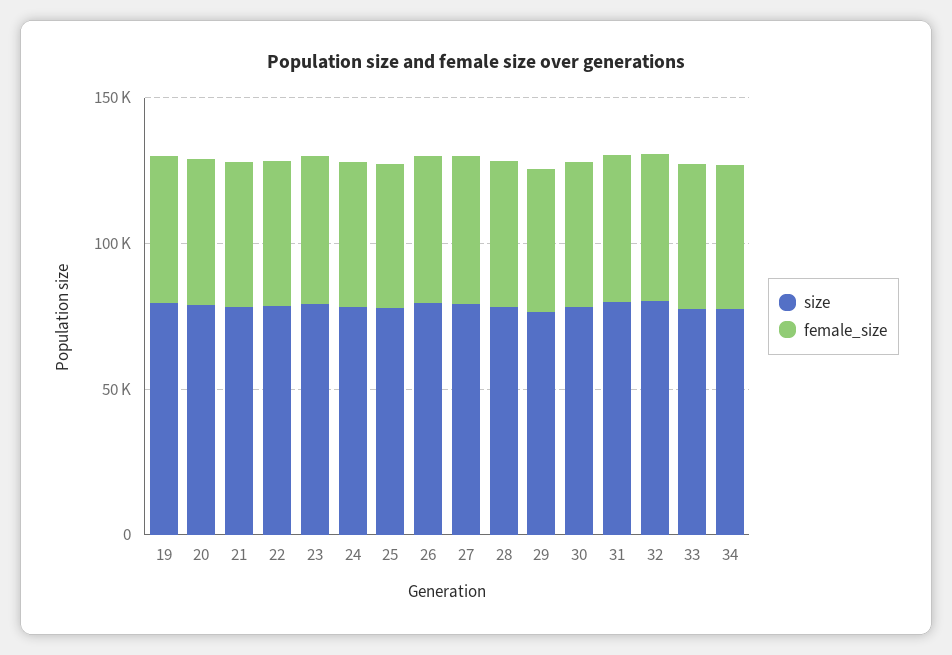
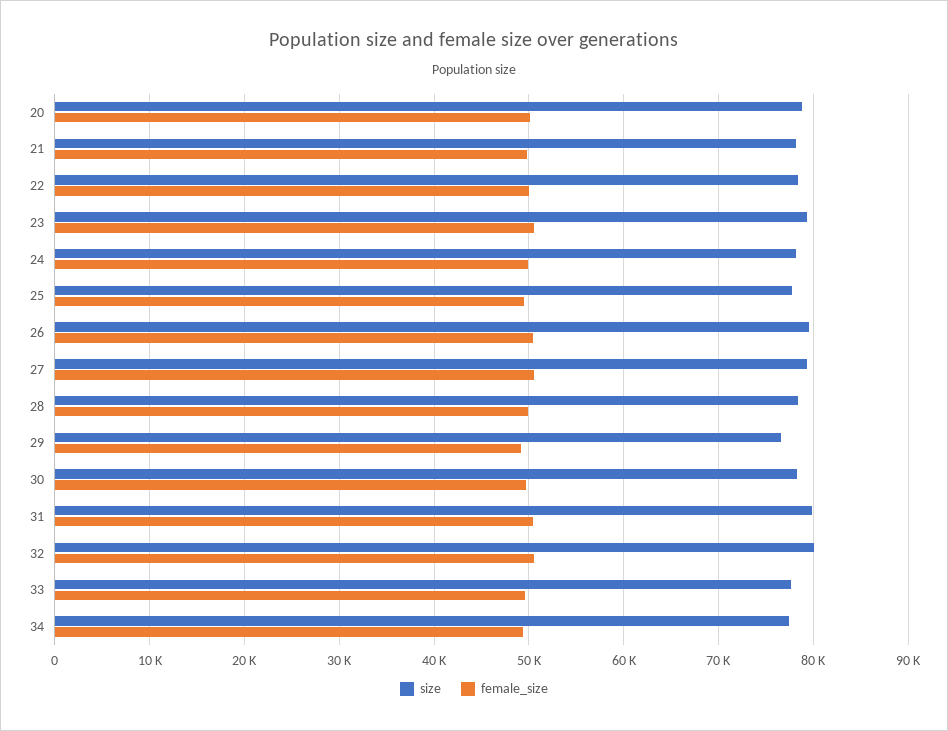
size, 19: 80000 -> none
female_size, 19: 50000 -> none

